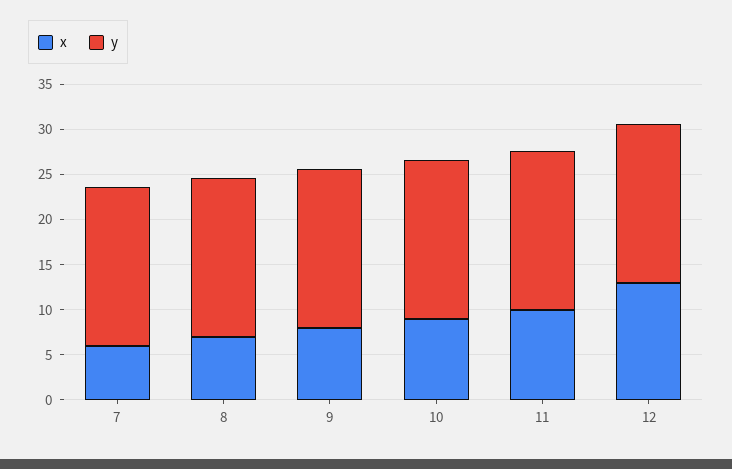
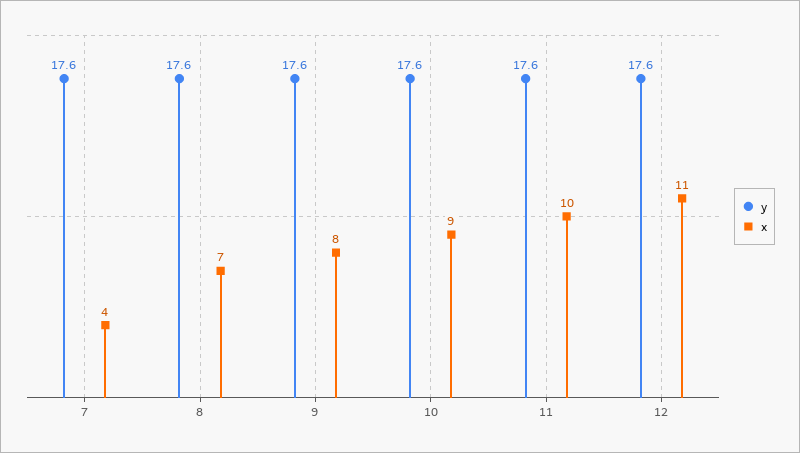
x, 7: 6 -> 4
x, 12: 13 -> 11

